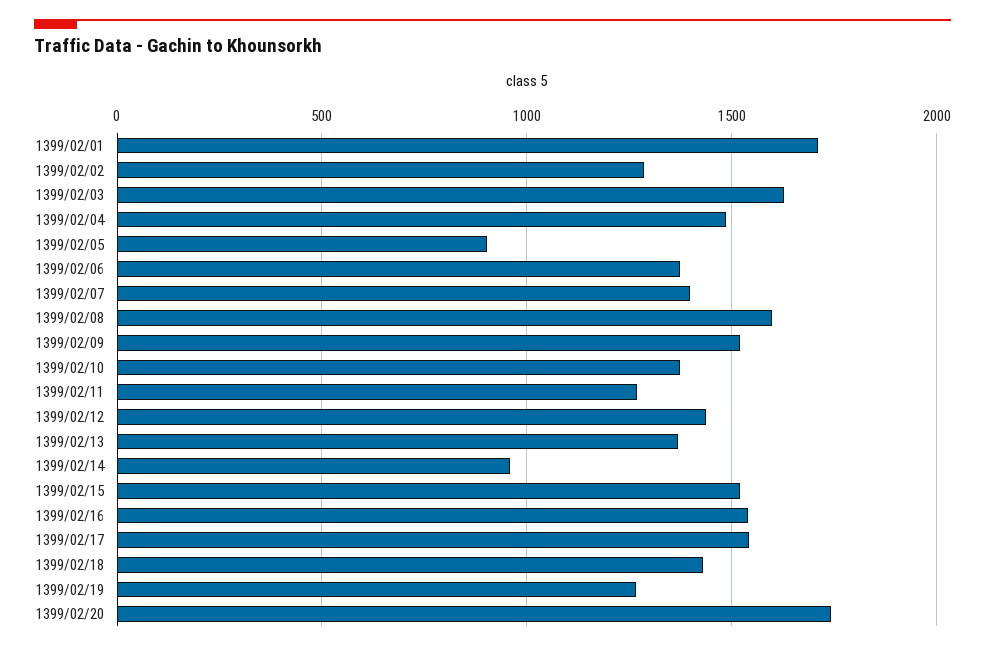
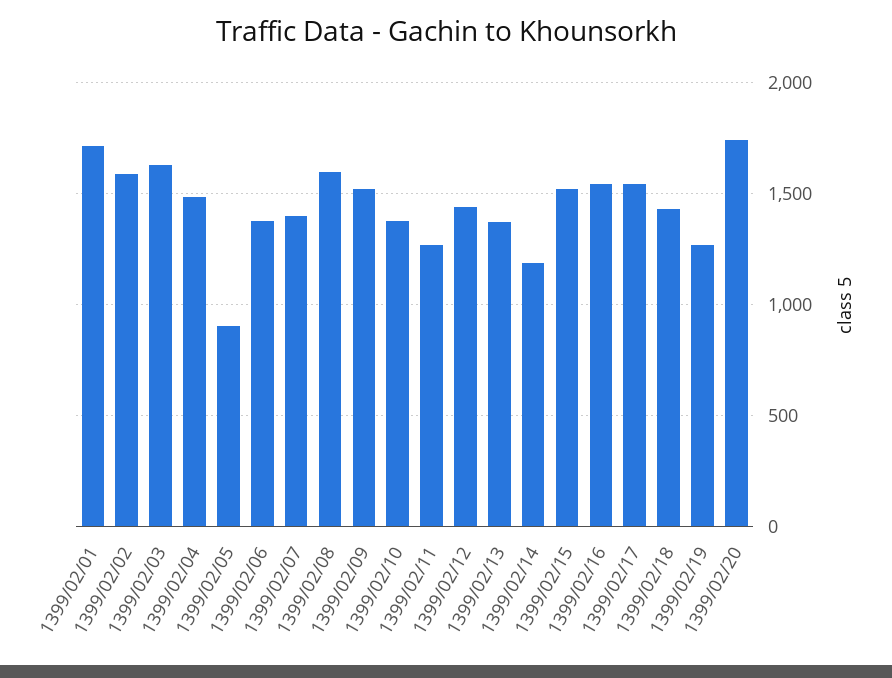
1399/02/02: 1300 -> 1600
1399/02/14: 950 -> 1200

